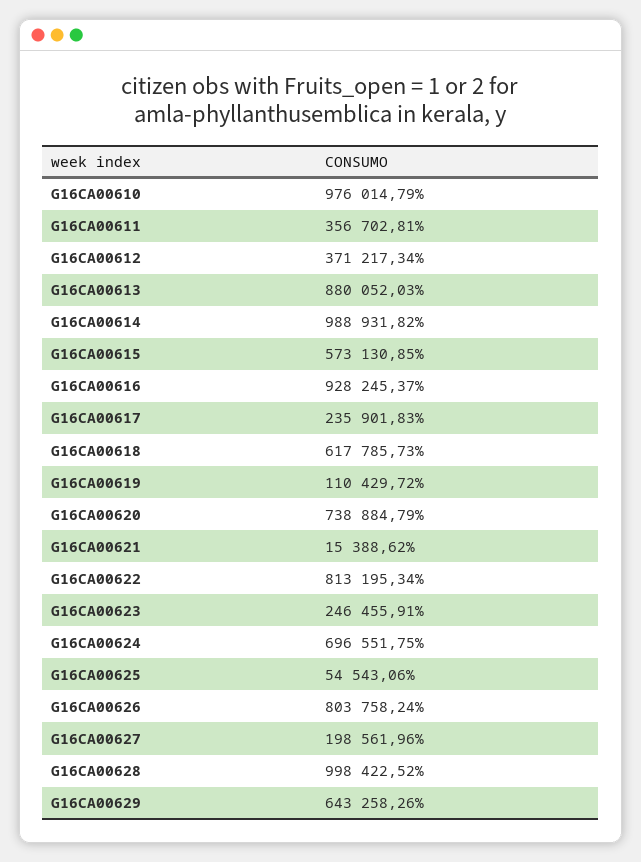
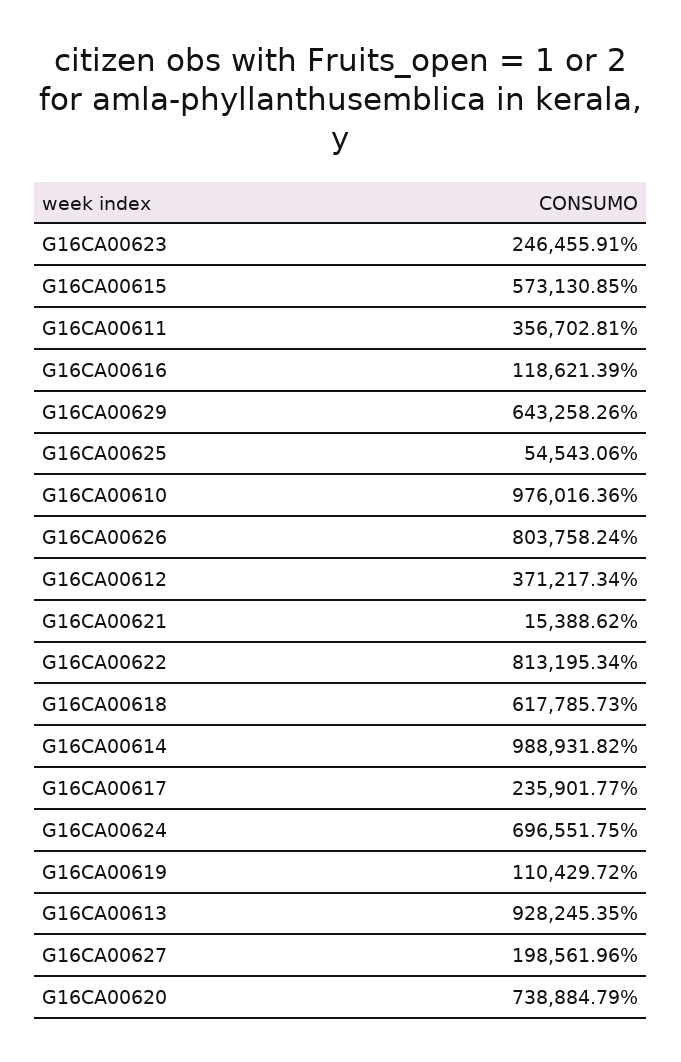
G16CA00610: 976014.79 -> 976016.36
G16CA00613: 880052.03 -> 928245.35
G16CA00616: 928245.37 -> 118621.39
G16CA00617: 235901.83 -> 235901.77
G16CA00628: 998422.52 -> none

